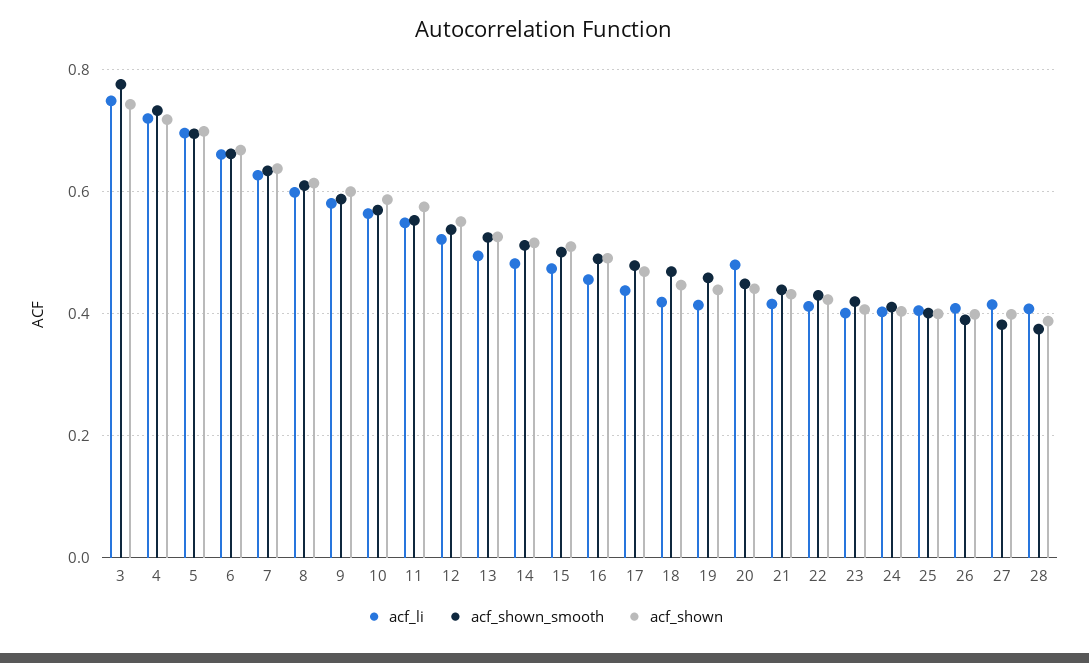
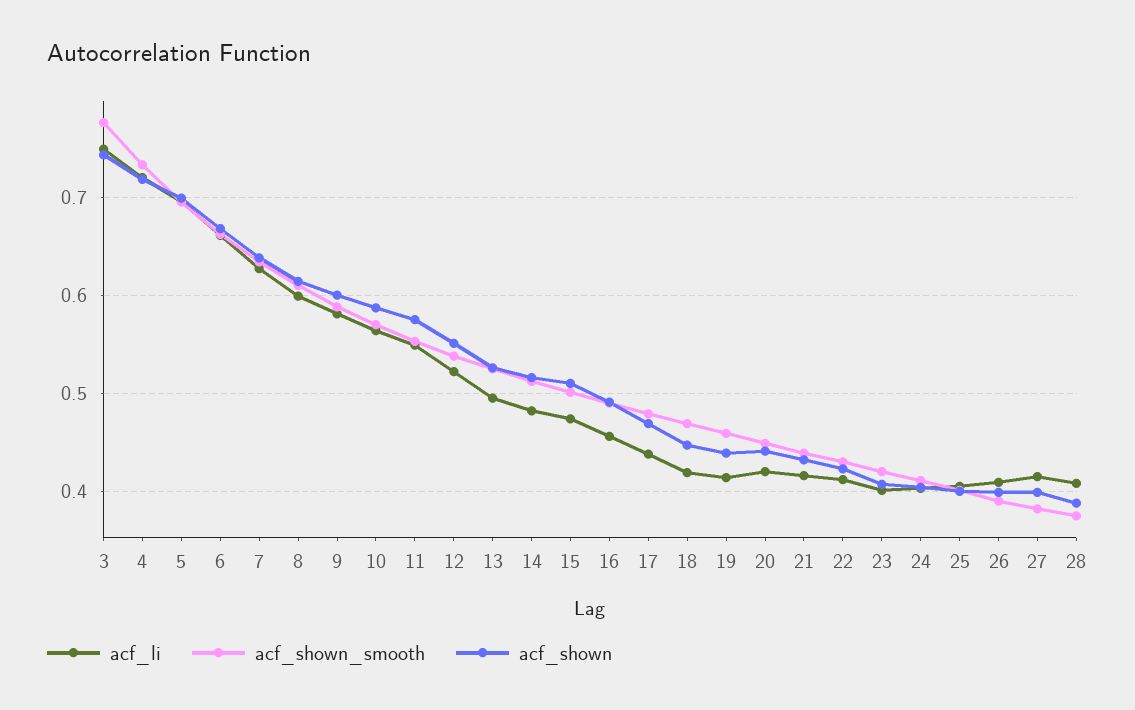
acf_li, 20: 0.48 -> 0.42

